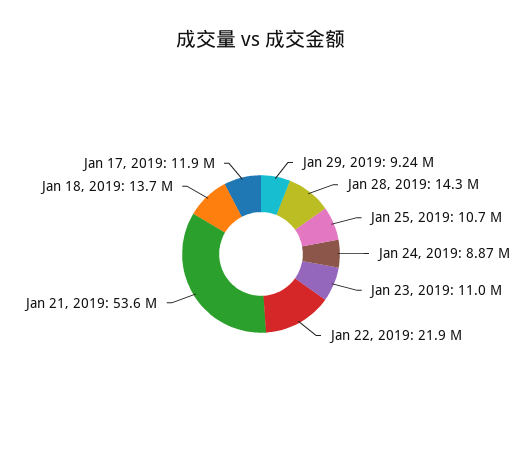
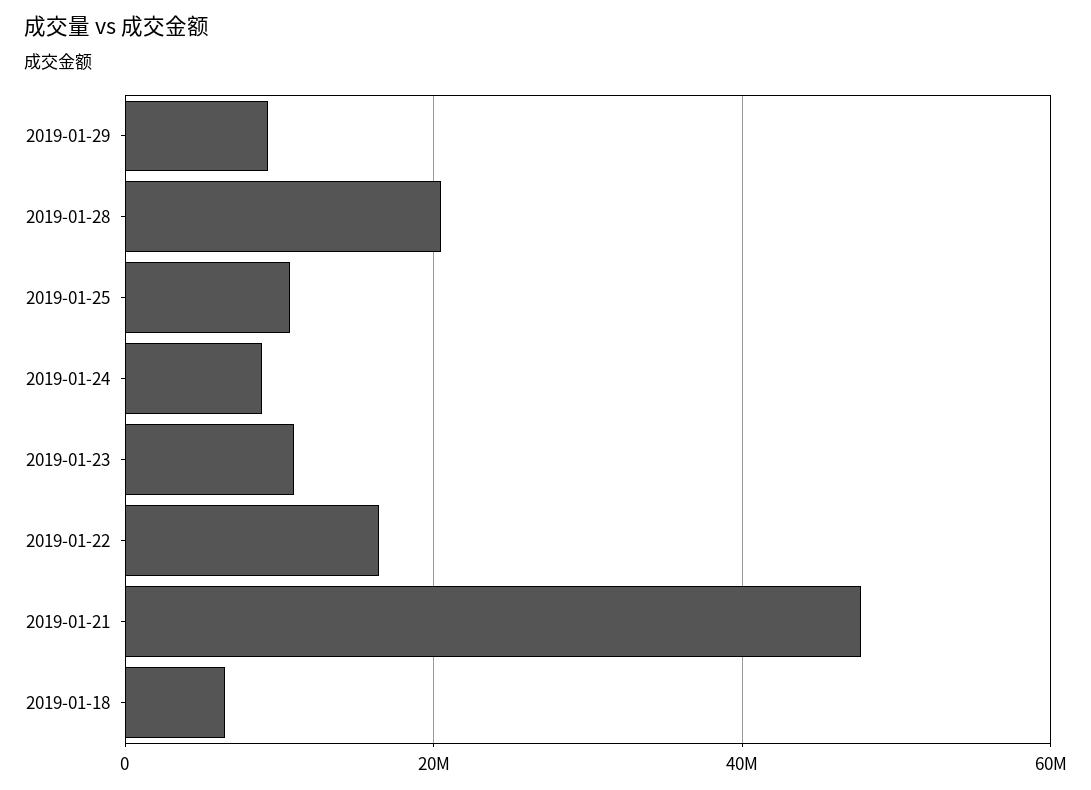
Jan 28, 2019: 14300000 -> 20000000
Jan 22, 2019: 21900000 -> 16000000
Jan 21, 2019: 53600000 -> 48000000
Jan 18, 2019: 13700000 -> 6000000
Jan 17, 2019: 11900000 -> none

